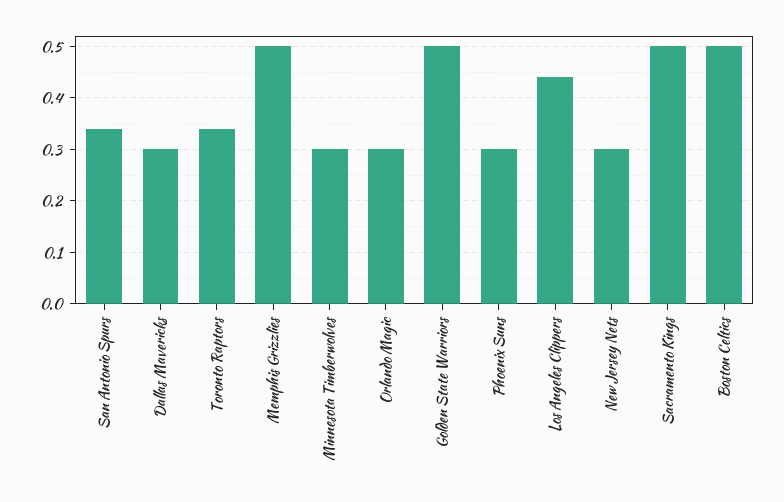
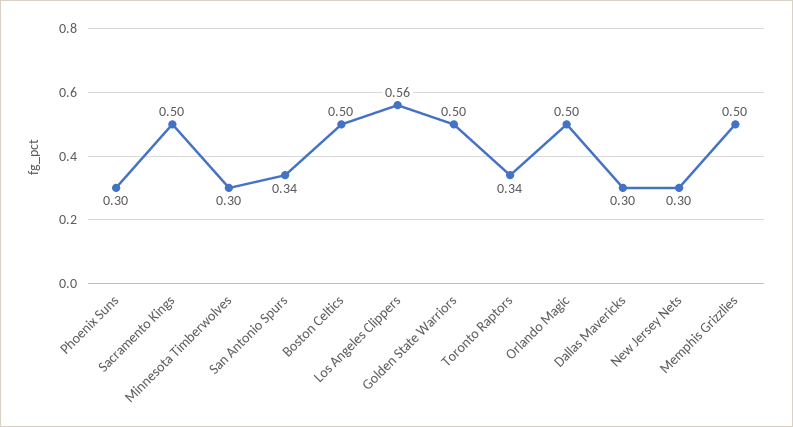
Orlando Magic: 0.3 -> 0.5
Los Angeles Clippers: 0.45 -> 0.56

